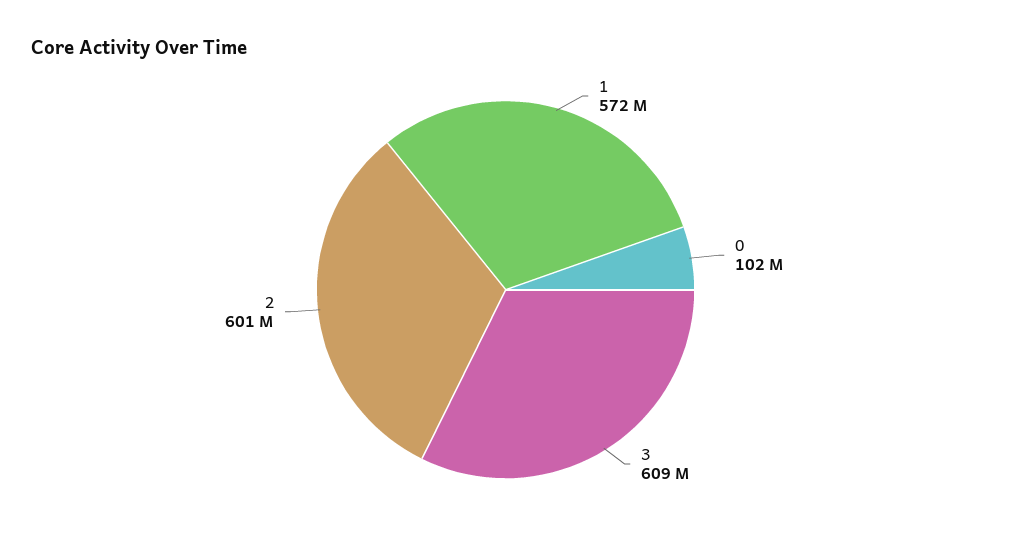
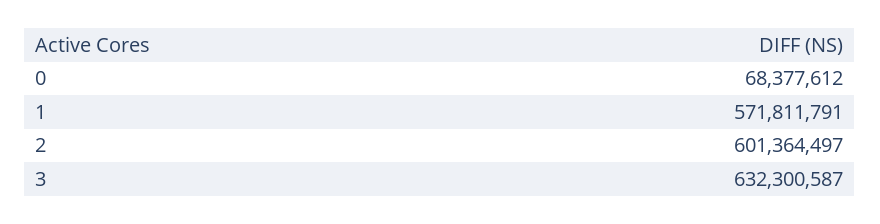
0: 102000000 -> 68377612
3: 609000000 -> 632300587

